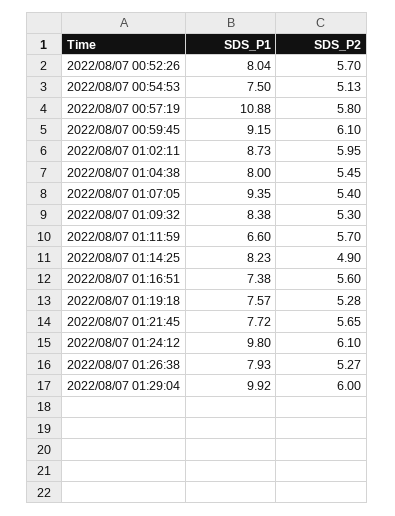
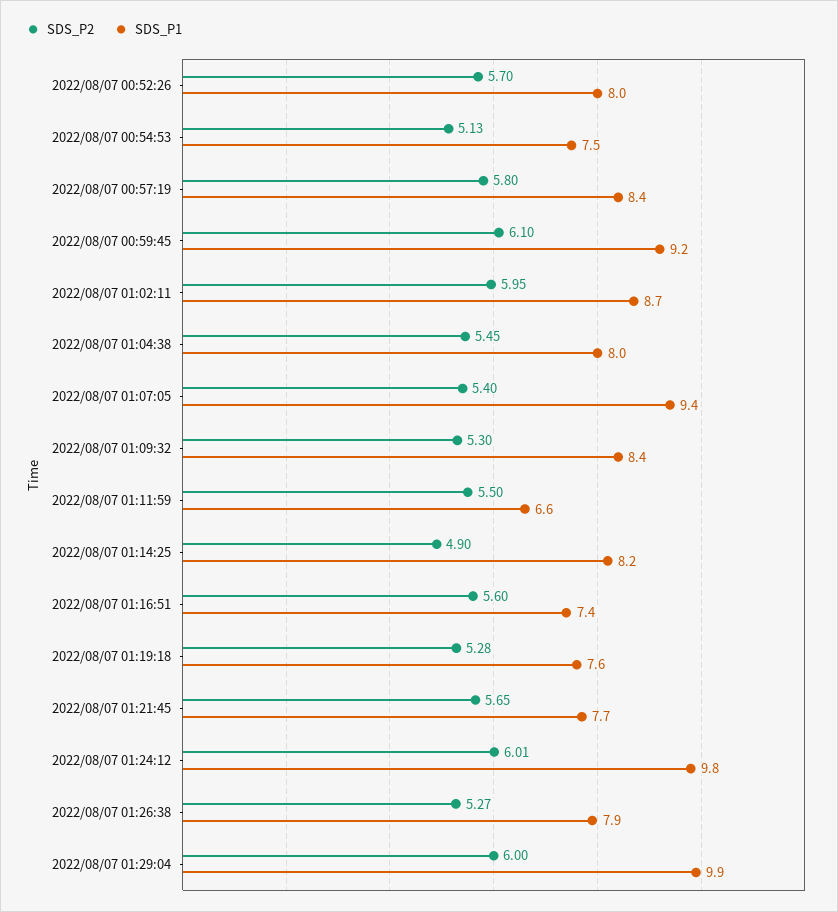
SDS_P1, 2022/08/07 00:57:19: 10.88 -> 8.4
SDS_P2, 2022/08/07 01:11:59: 5.7 -> 5.5
SDS_P2, 2022/08/07 01:24:12: 6.1 -> 6.01

